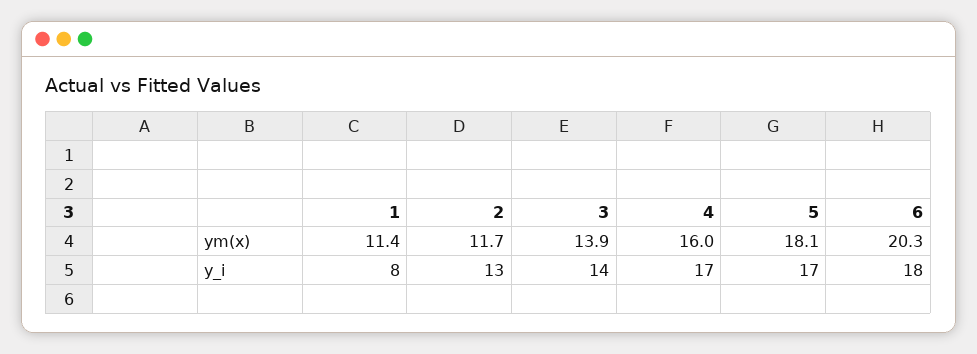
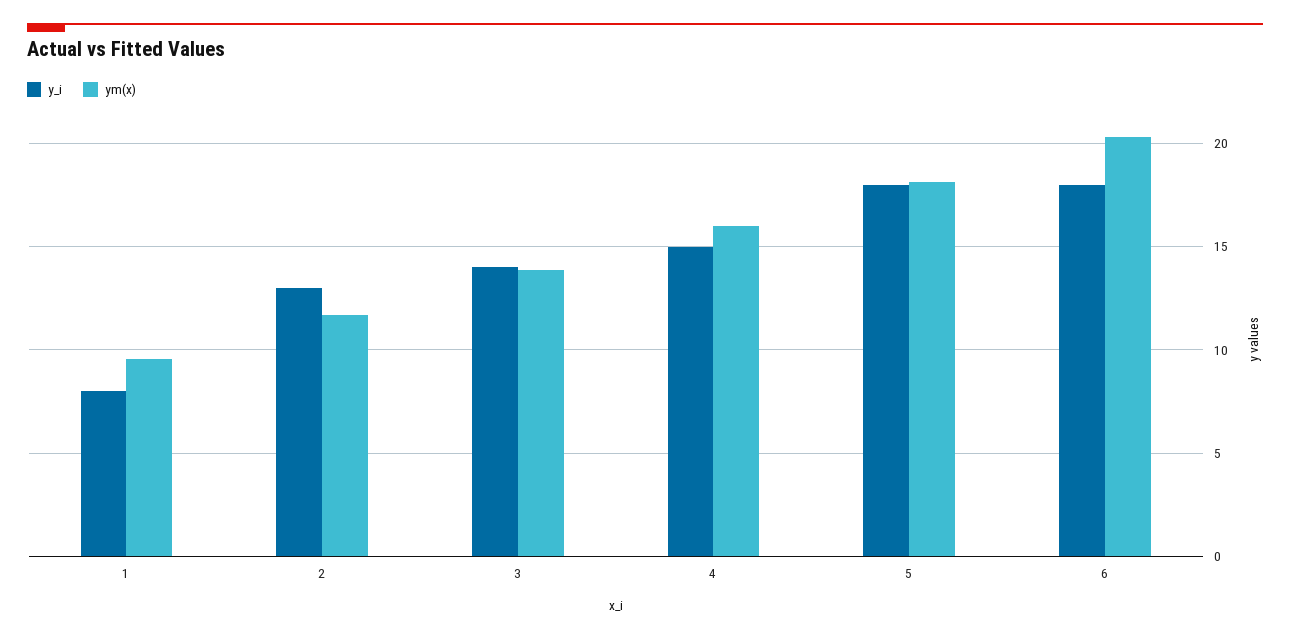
ym(x), 1: 11.4 -> 9.5
y_i, 4: 17 -> 15
y_i, 5: 17 -> 18

